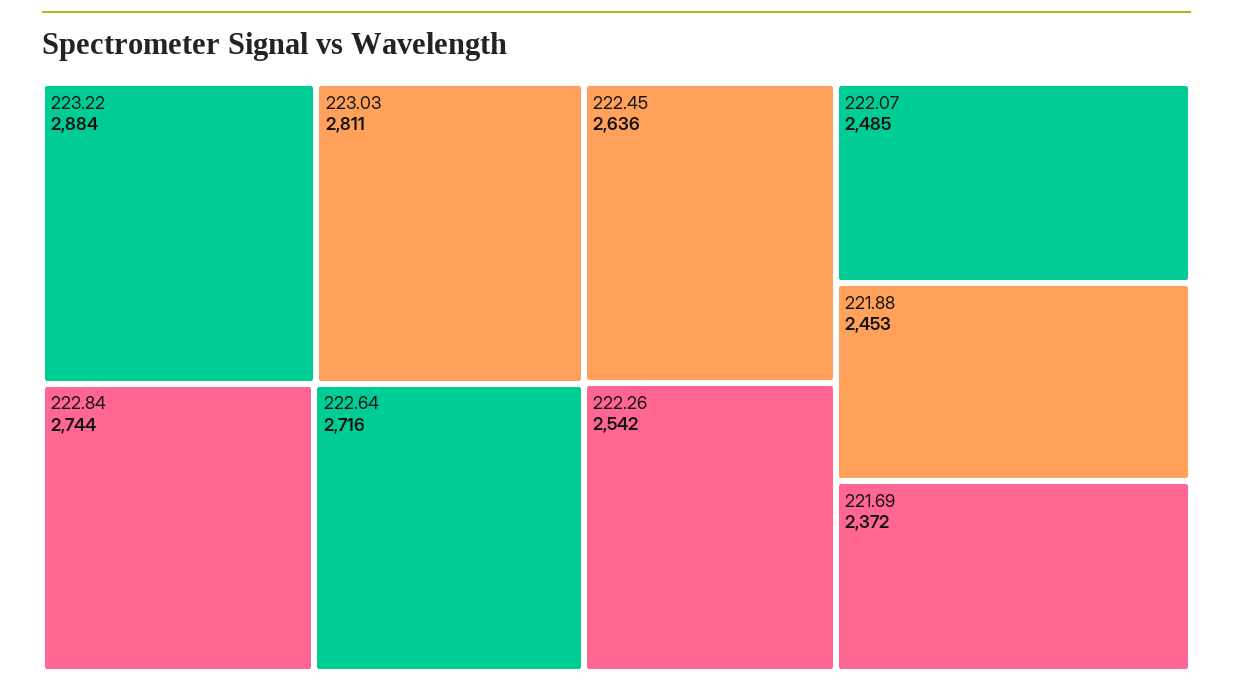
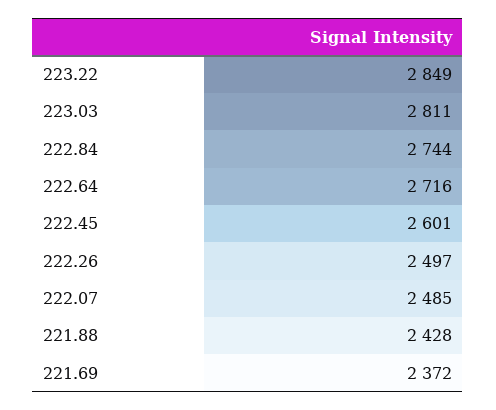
223.22: 2884 -> 2849
222.45: 2636 -> 2601
222.26: 2542 -> 2497
221.88: 2453 -> 2428

